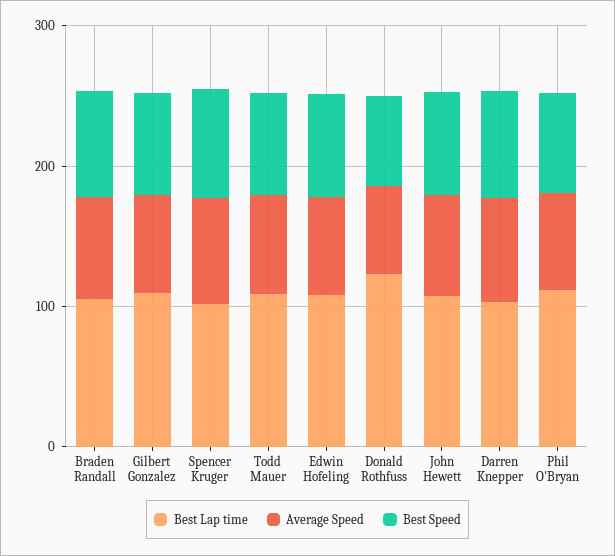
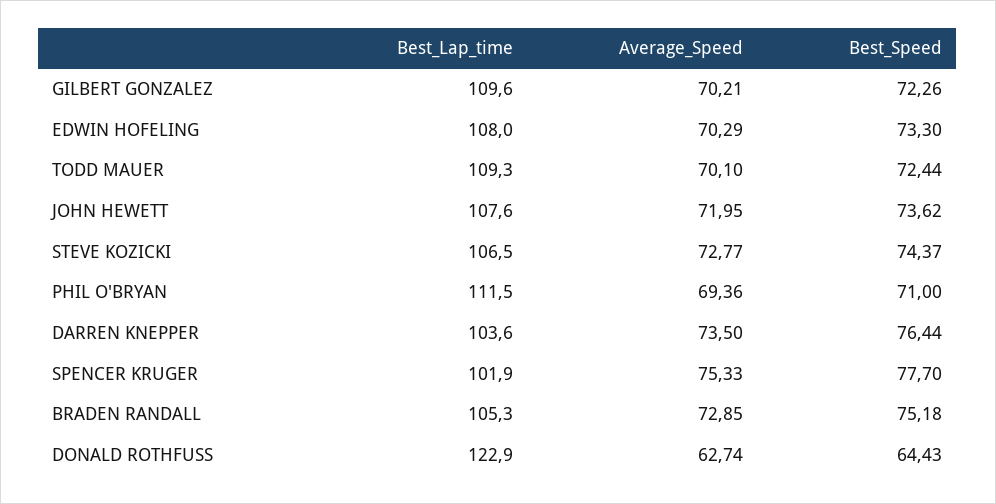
Best Lap time, STEVE KOZICKI: none -> 106.5
Average Speed, STEVE KOZICKI: none -> 72.77
Best Speed, STEVE KOZICKI: none -> 74.37

